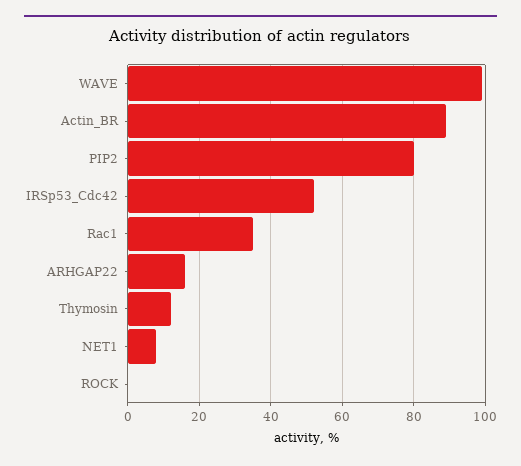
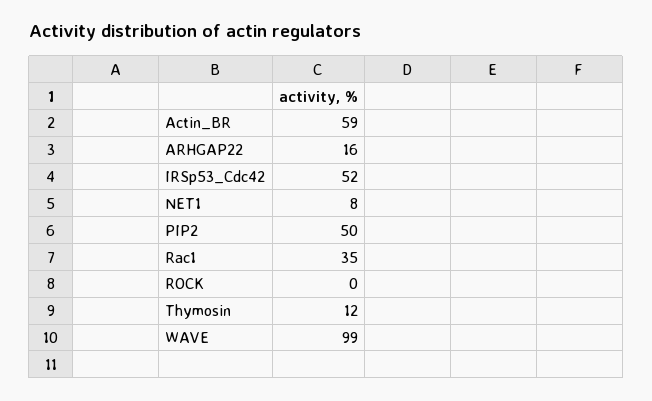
Actin_BR: 90 -> 59
PIP2: 80 -> 50

